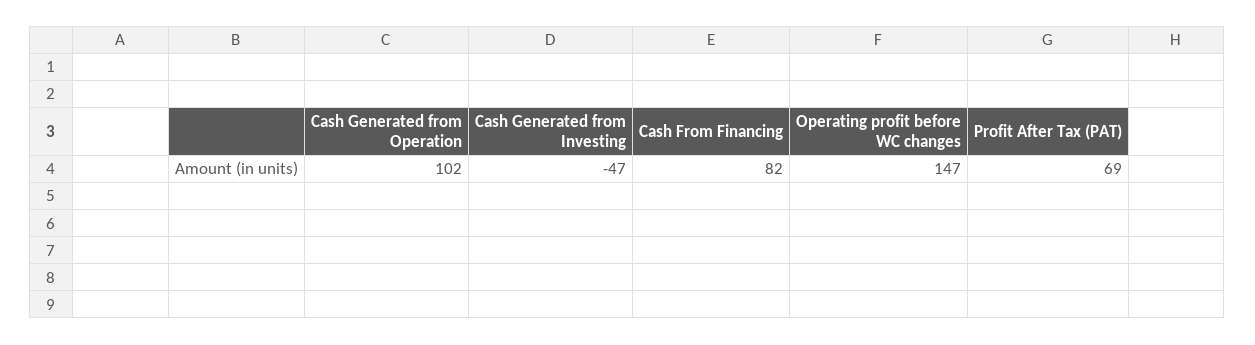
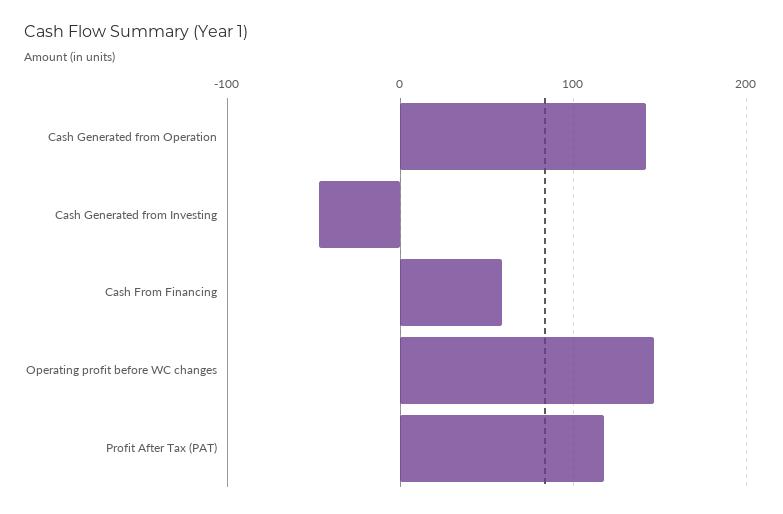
Cash Generated from Operation: 102 -> 140
Cash From Financing: 82 -> 60
Profit After Tax (PAT): 69 -> 120

